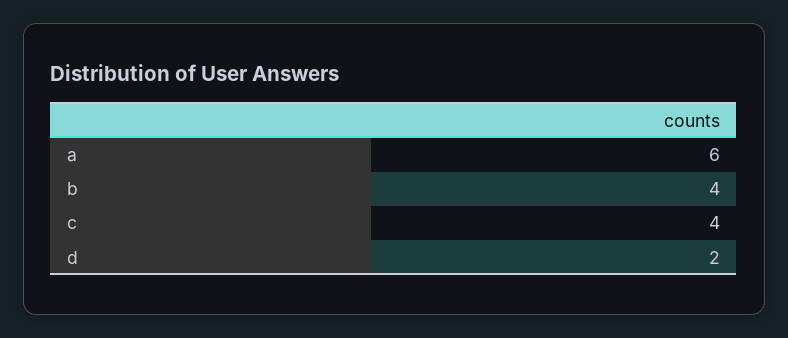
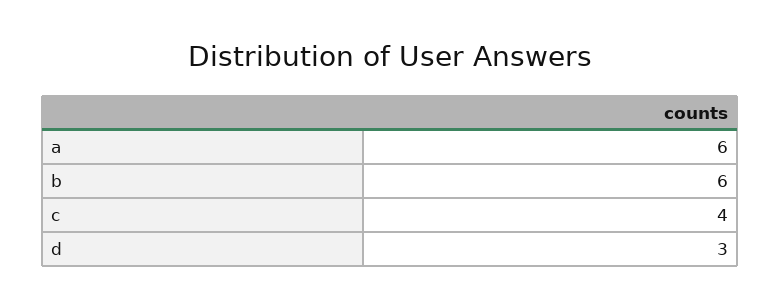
b: 4 -> 6
d: 2 -> 3

